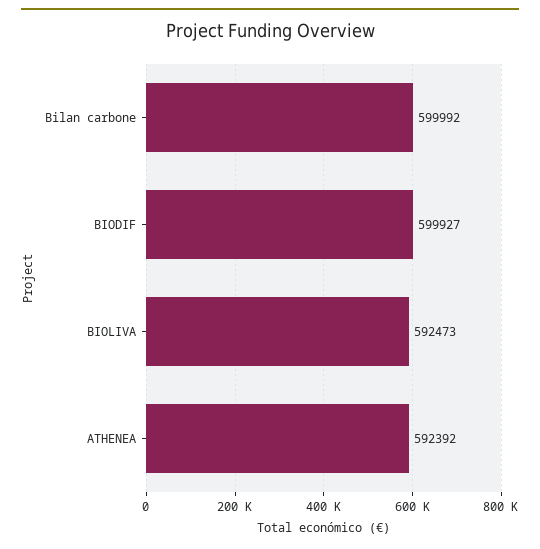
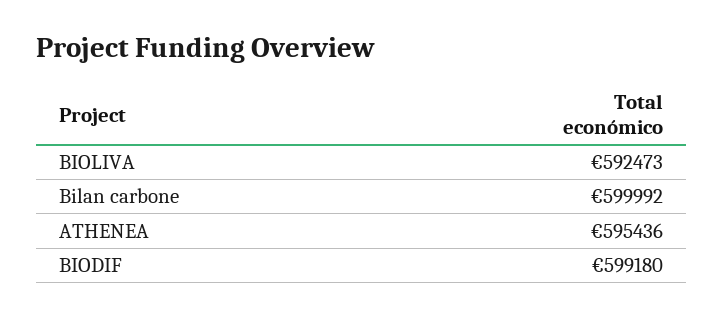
BIODIF: 599927 -> 599180
ATHENEA: 592392 -> 595436

